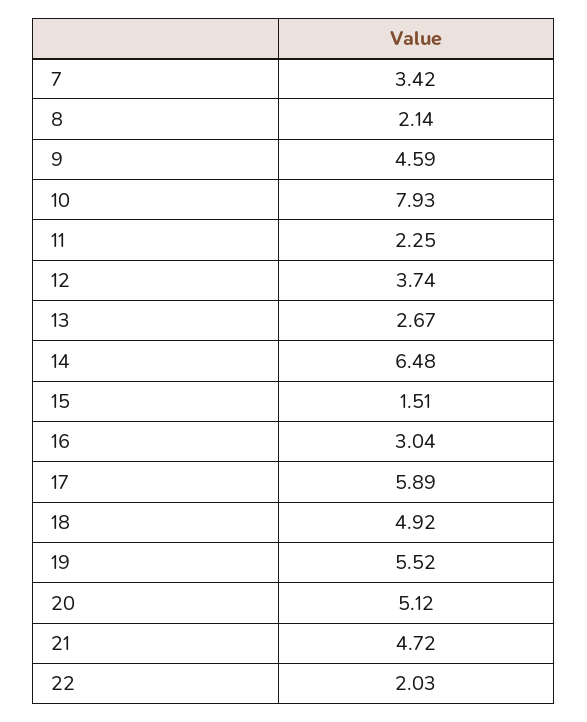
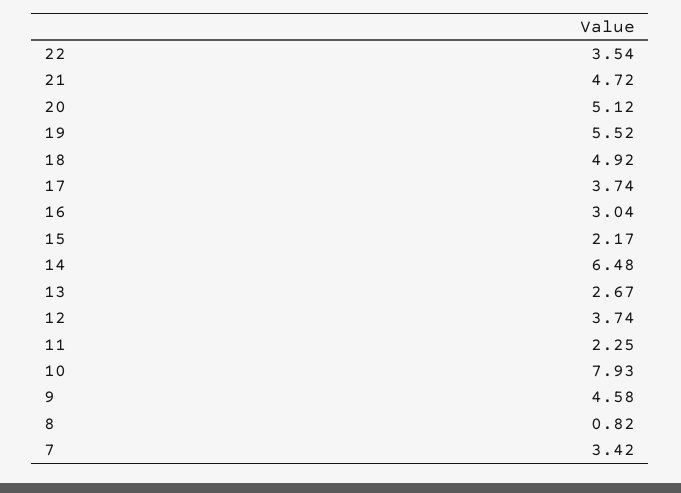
8: 2.14 -> 0.82
9: 4.59 -> 4.58
15: 1.51 -> 2.17
17: 5.89 -> 3.74
22: 2.03 -> 3.54

